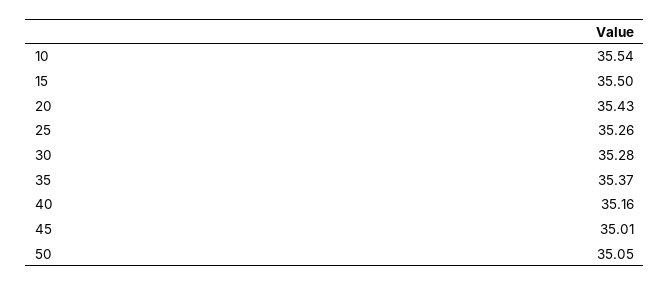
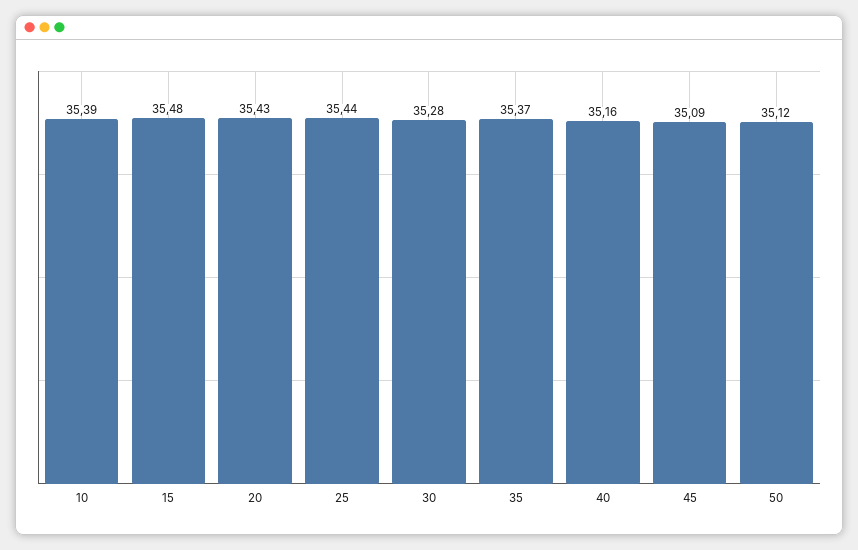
10: 35.54 -> 35.39
15: 35.5 -> 35.48
25: 35.26 -> 35.44
45: 35.01 -> 35.09
50: 35.05 -> 35.12

